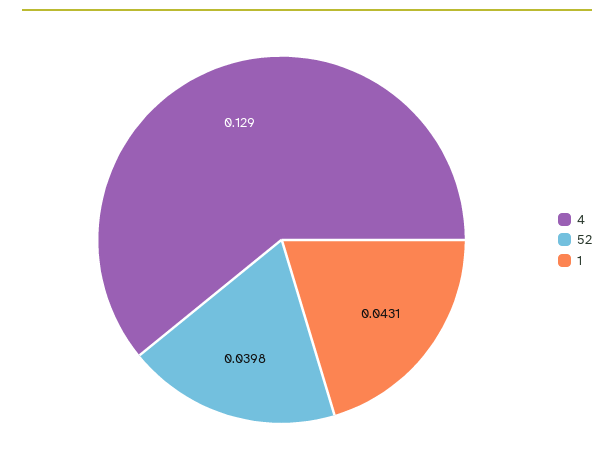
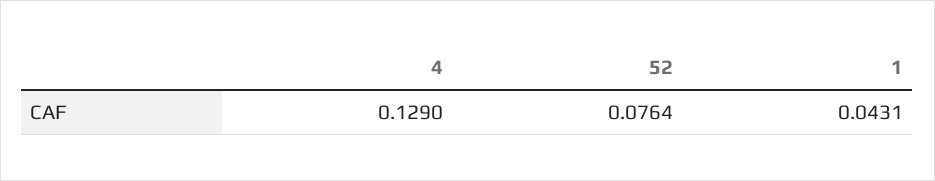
52: 0.0398 -> 0.0764

